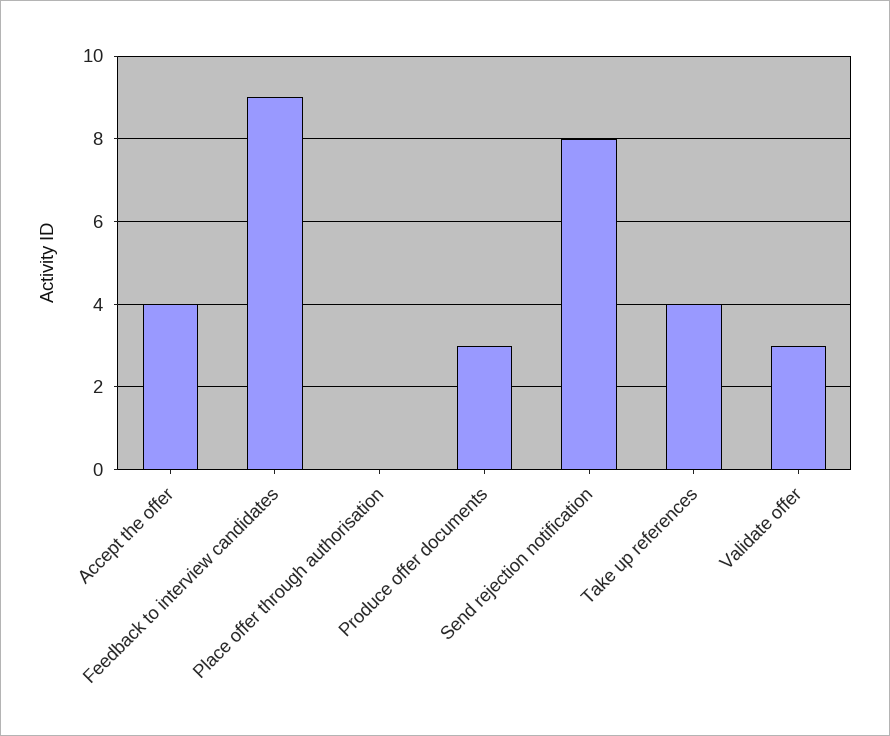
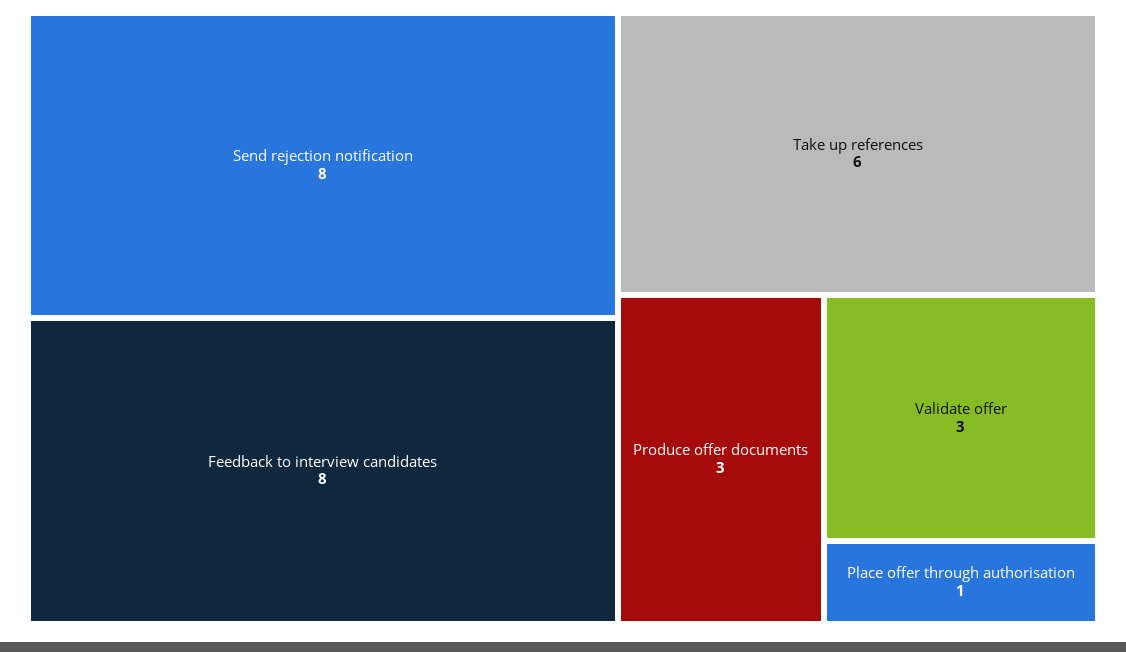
Accept the offer: 4 -> none
Feedback to interview candidates: 9 -> 8
Place offer through authorisation: 0 -> 1
Take up references: 4 -> 6

